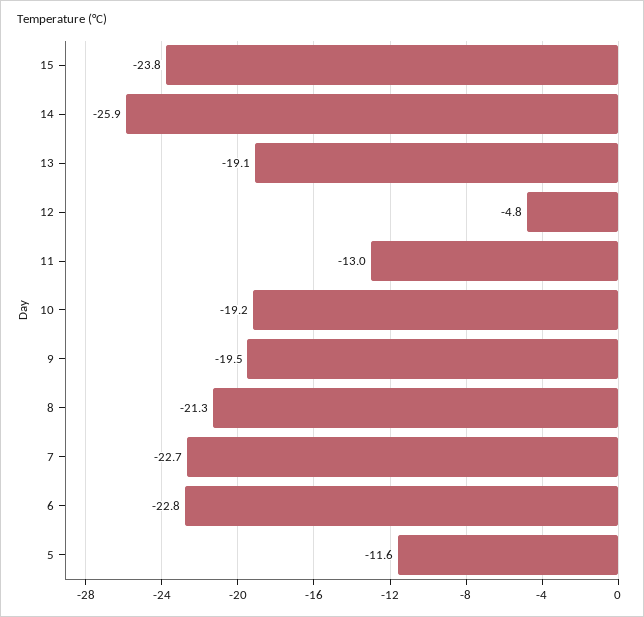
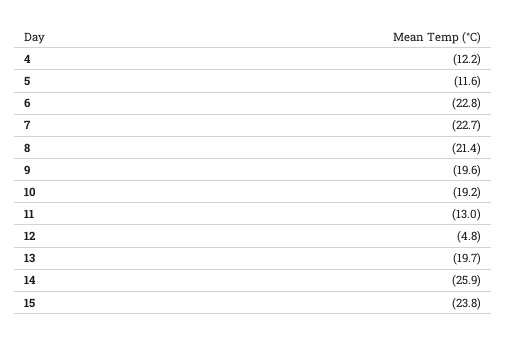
13: -19.1 -> -19.7
9: -19.5 -> -19.6
8: -21.3 -> -21.4
4: none -> -12.2

